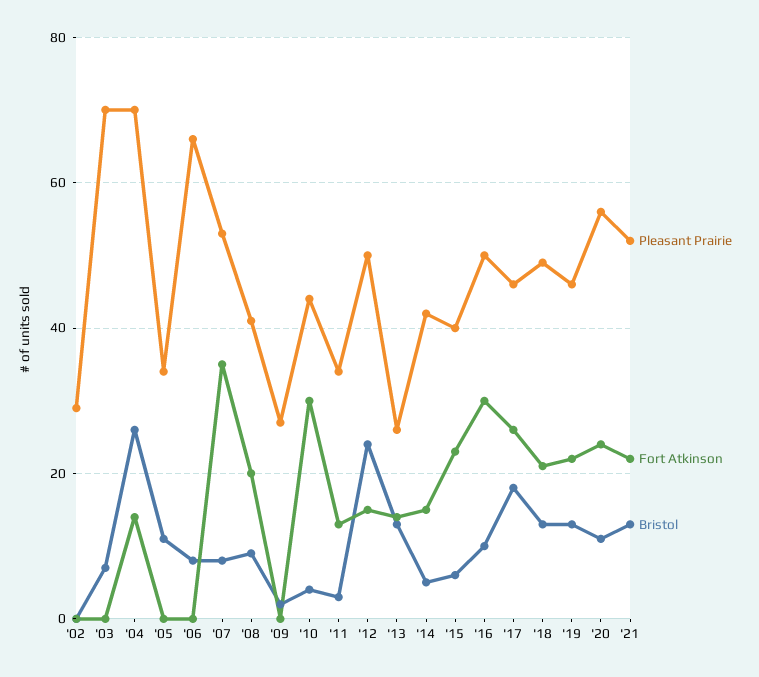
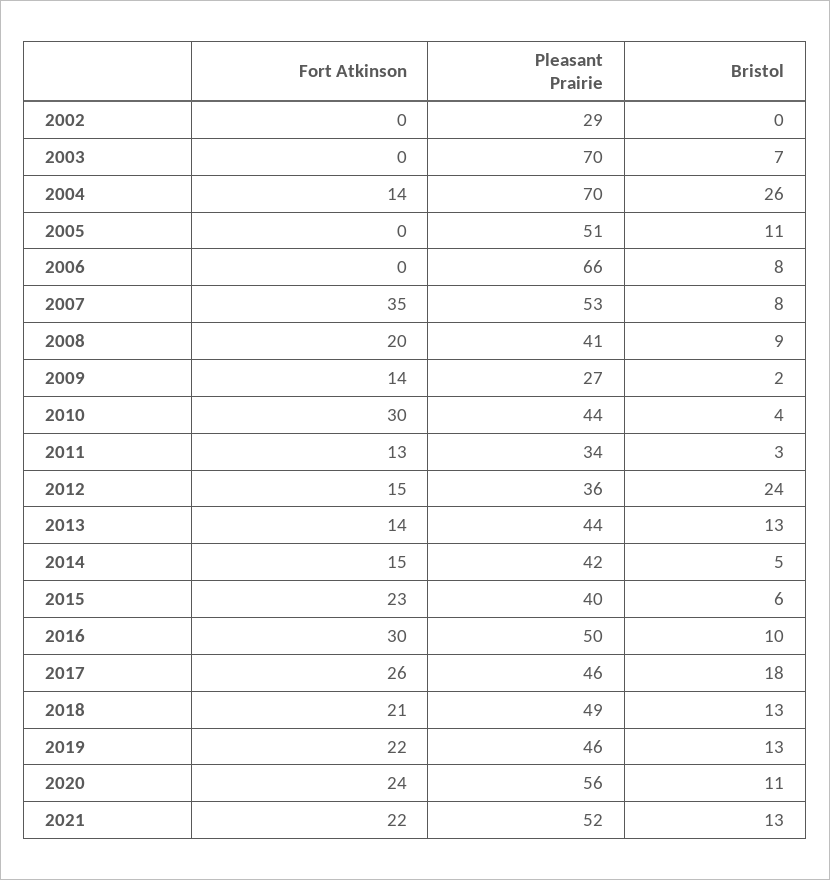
Pleasant Prairie, '05: 35 -> 51
Fort Atkinson, '09: 0 -> 14
Pleasant Prairie, '12: 50 -> 36
Pleasant Prairie, '13: 25 -> 44

